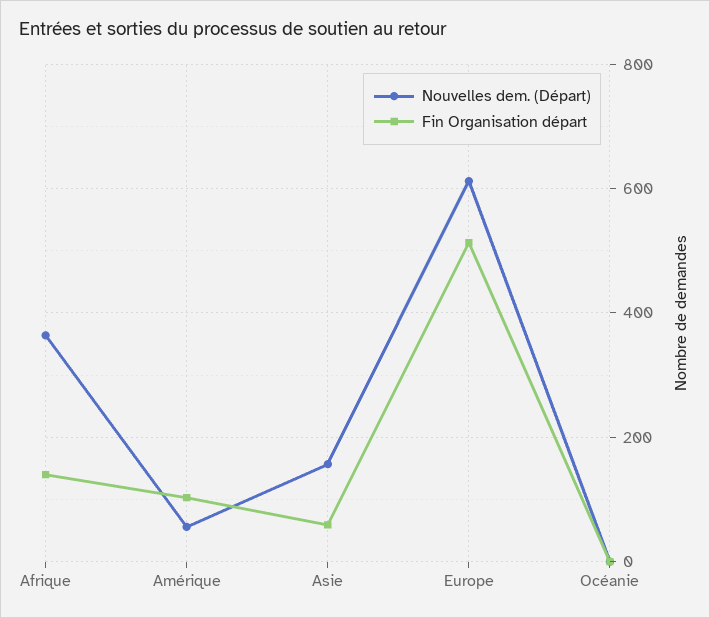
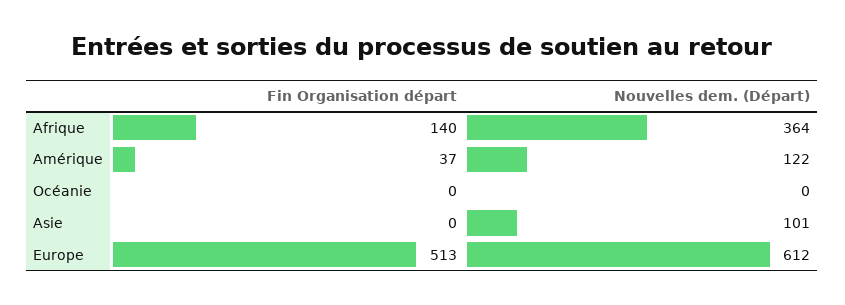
Nouvelles dem. (Départ), Amérique: 60 -> 122
Fin Organisation départ, Amérique: 100 -> 37
Nouvelles dem. (Départ), Asie: 160 -> 101
Fin Organisation départ, Asie: 60 -> 0

